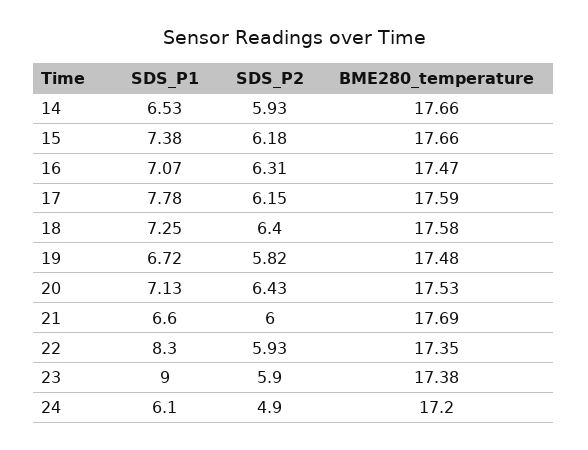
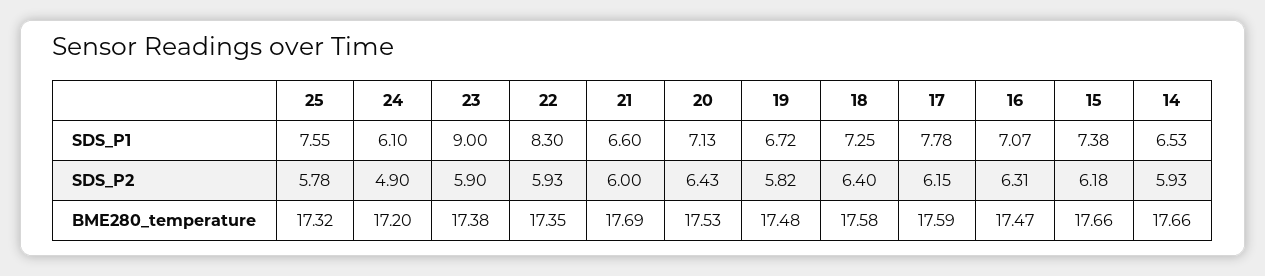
SDS_P1, 25: none -> 7.55
SDS_P2, 25: none -> 5.78
BME280_temperature, 25: none -> 17.32

